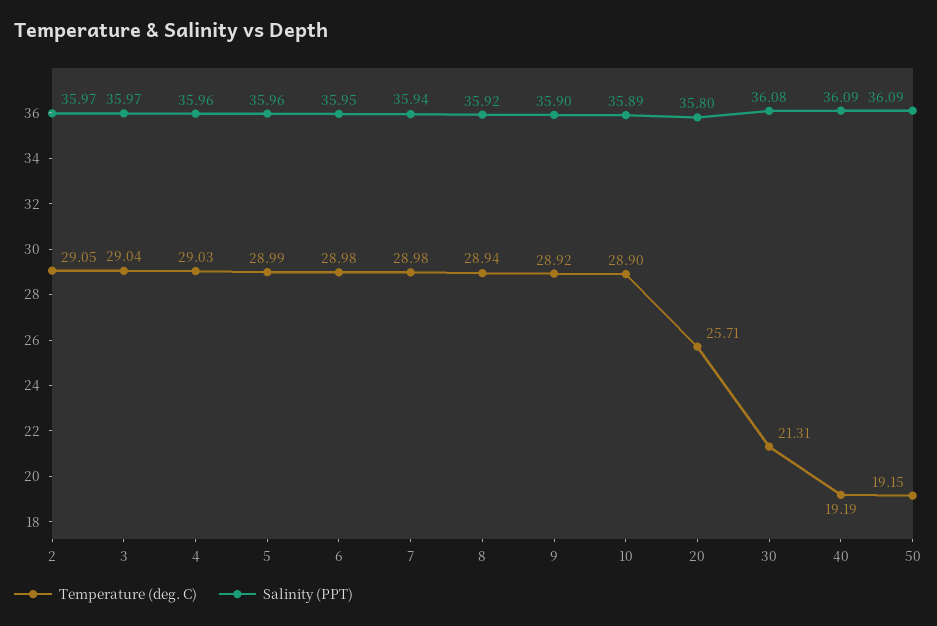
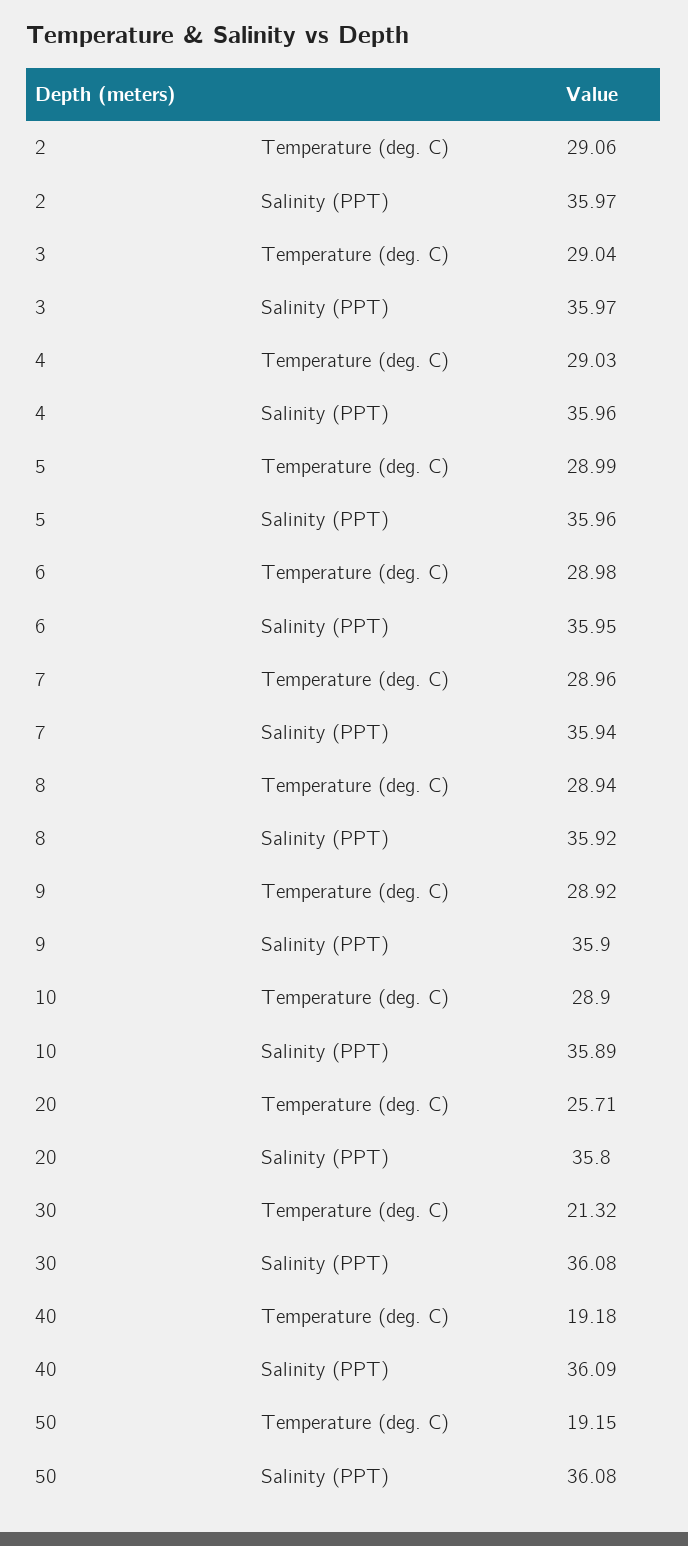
Temperature (deg. C), 2: 29.05 -> 29.06
Temperature (deg. C), 7: 28.98 -> 28.96
Temperature (deg. C), 30: 21.31 -> 21.32
Temperature (deg. C), 40: 19.19 -> 19.18
Salinity (PPT), 50: 36.09 -> 36.08

